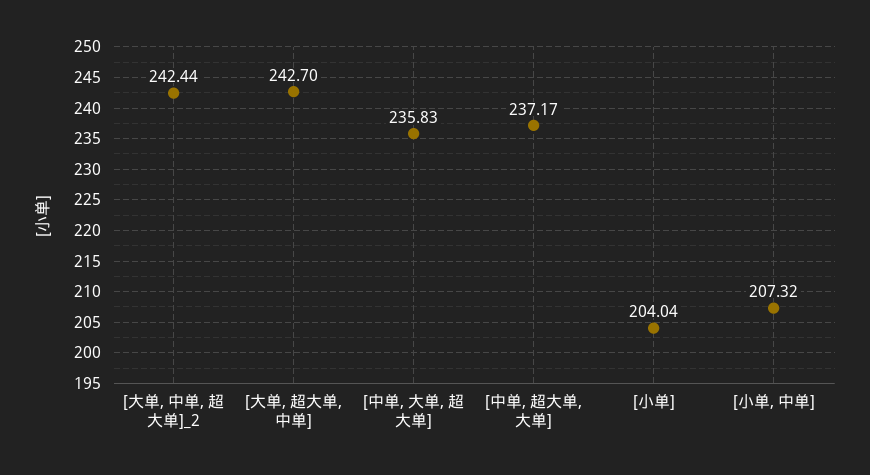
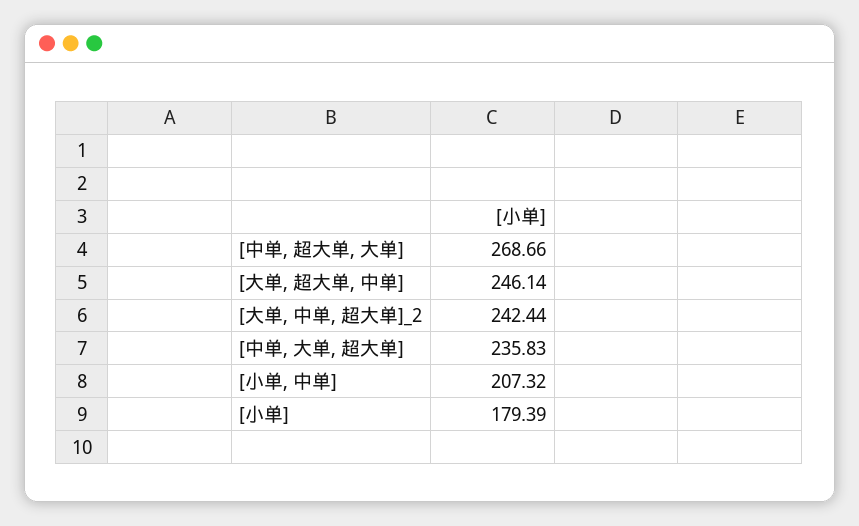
[大单, 超大单, 中单]: 242.7 -> 246.14
[中单, 超大单, 大单]: 237.17 -> 268.66
[小单]: 204.04 -> 179.39

